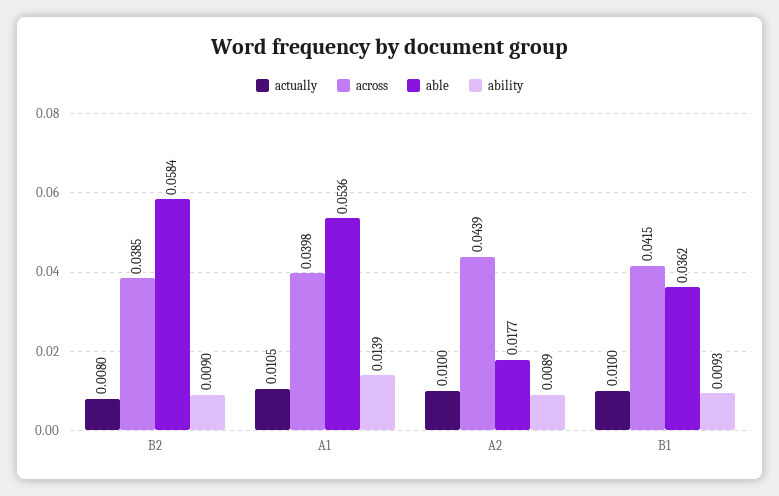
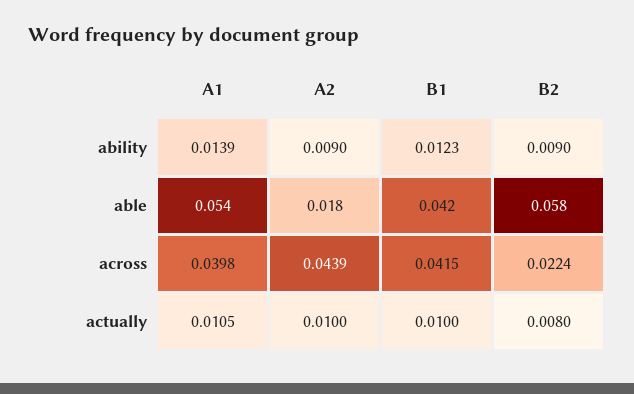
across, B2: 0.0385 -> 0.0224
ability, A2: 0.0089 -> 0.009
able, B1: 0.0362 -> 0.042
ability, B1: 0.0093 -> 0.0123

